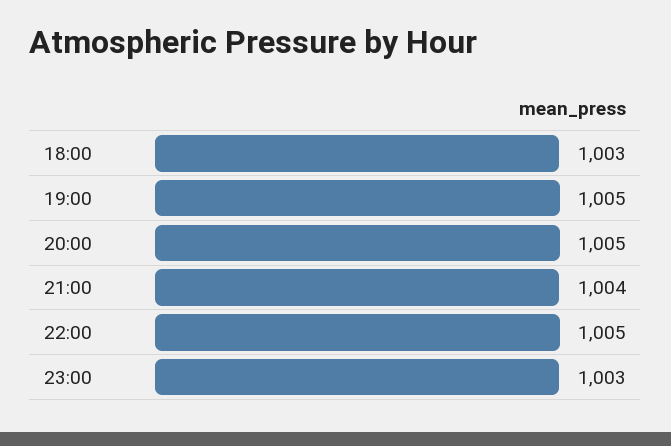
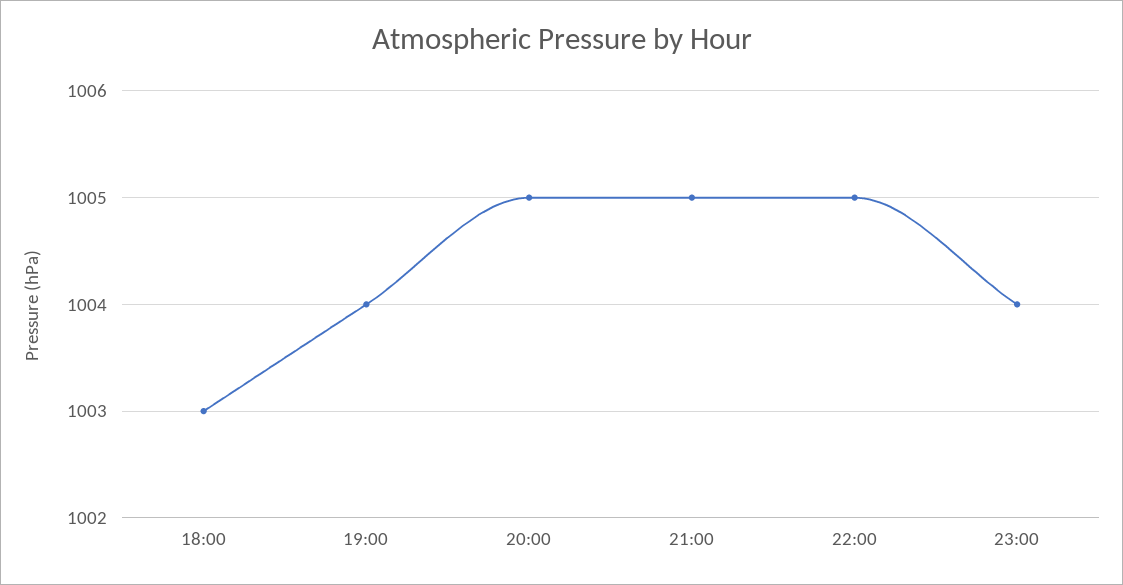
19:00: 1005 -> 1004
21:00: 1004 -> 1005
23:00: 1003 -> 1004

